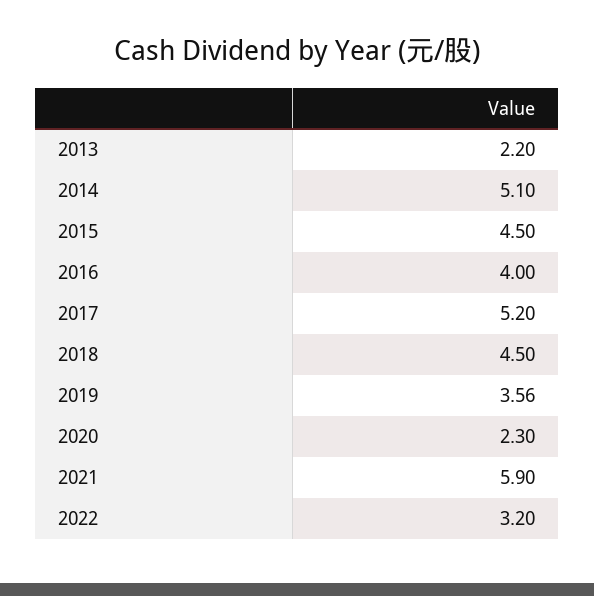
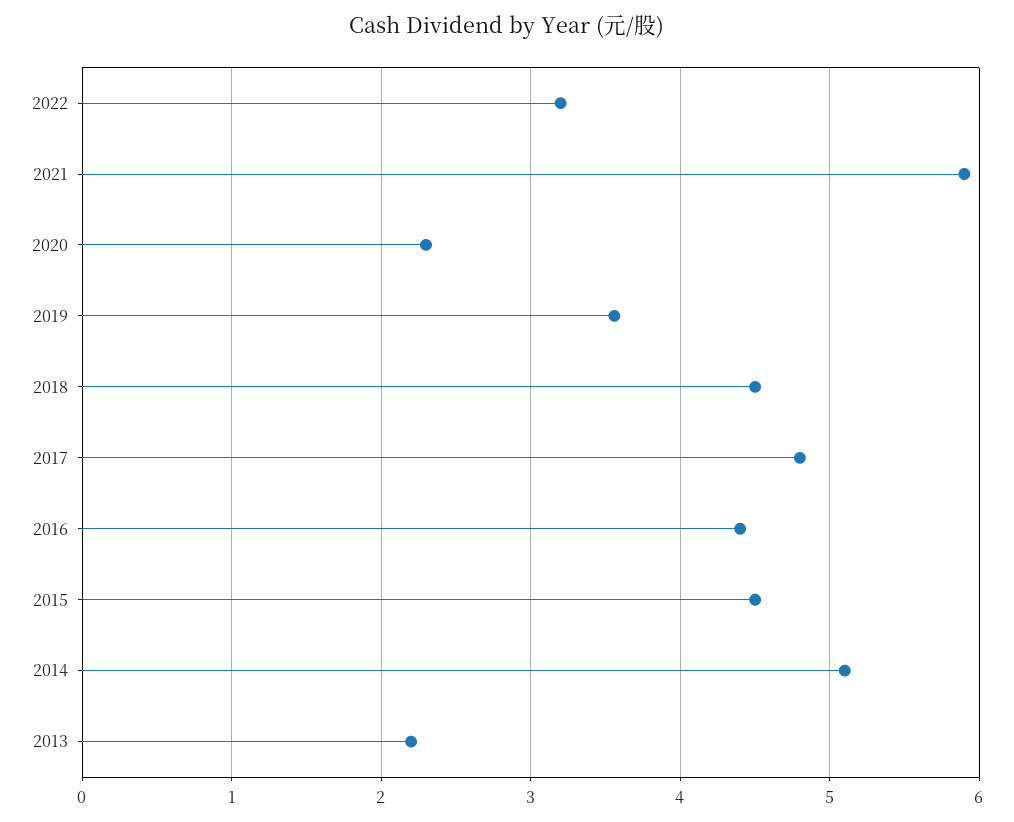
2016: 4 -> 4.4
2017: 5.2 -> 4.8

